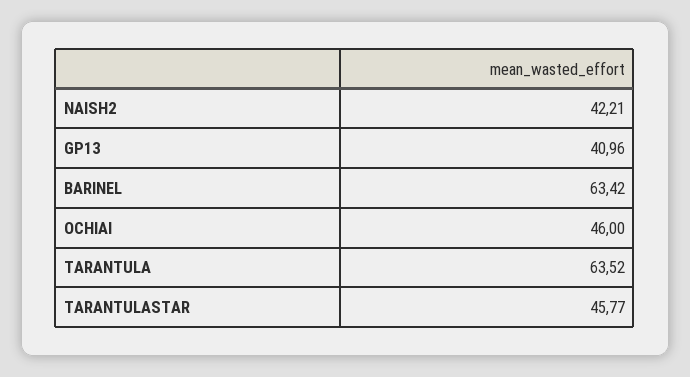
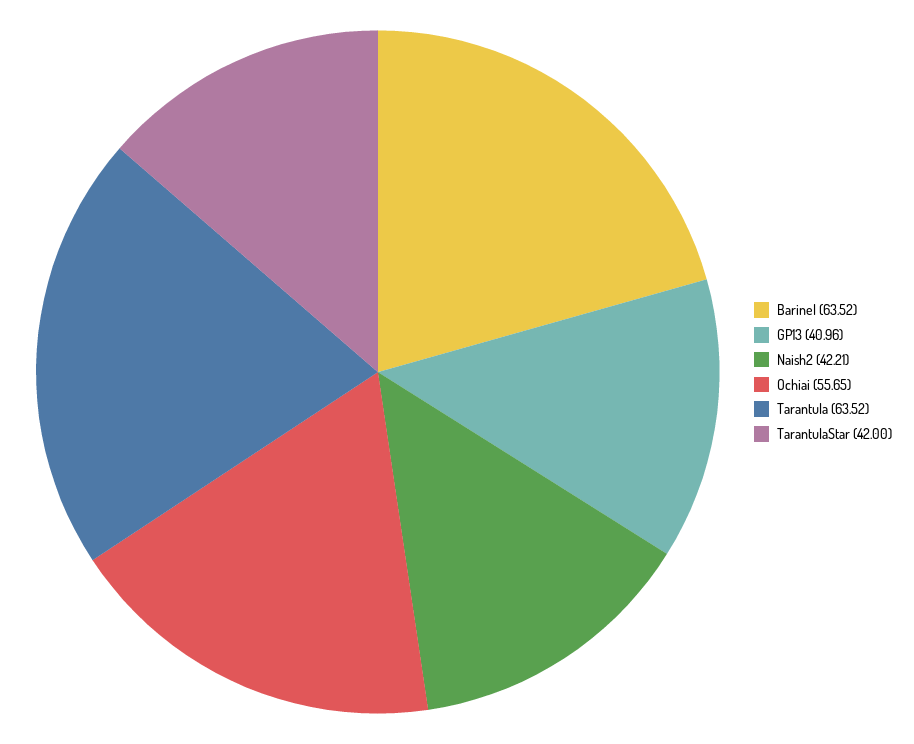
BARINEL: 63.42 -> 63.52
OCHIAI: 46 -> 55.65
TARANTULASTAR: 45.77 -> 42

